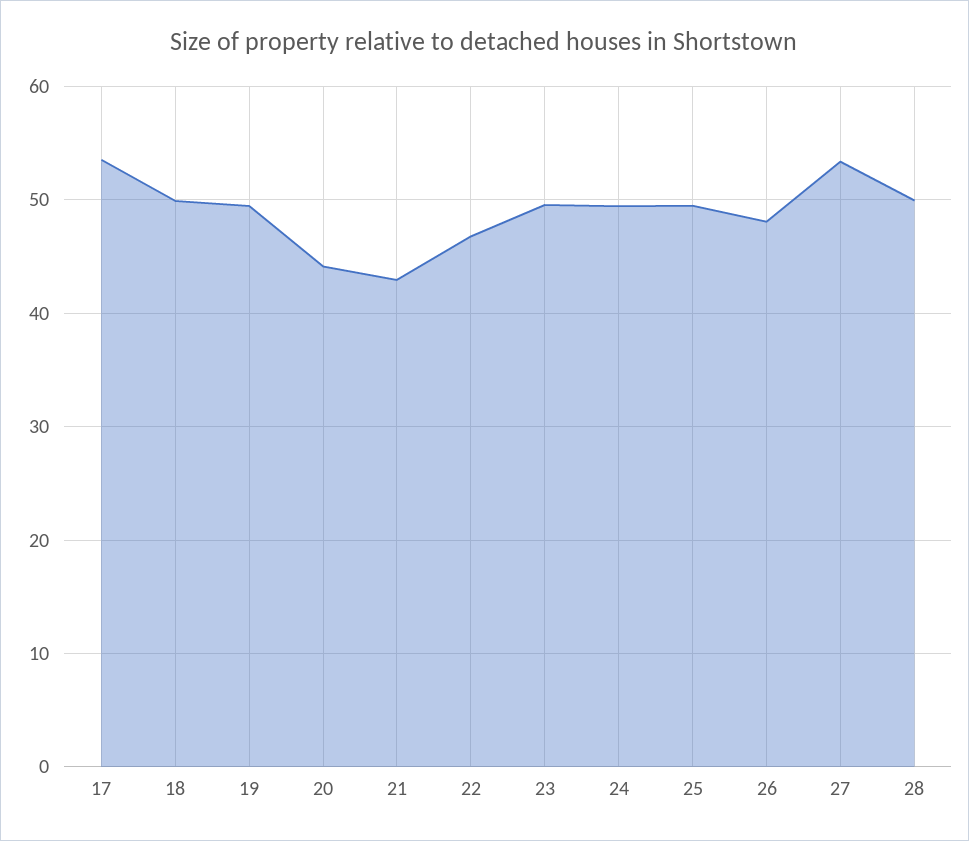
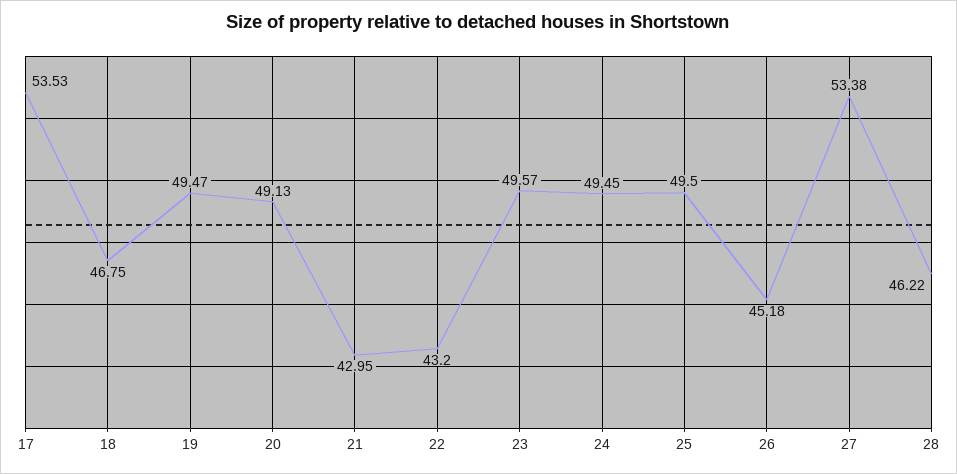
18: 50 -> 46.75
20: 44 -> 49.13
22: 47 -> 43.2
26: 48 -> 45.18
28: 50 -> 46.22

